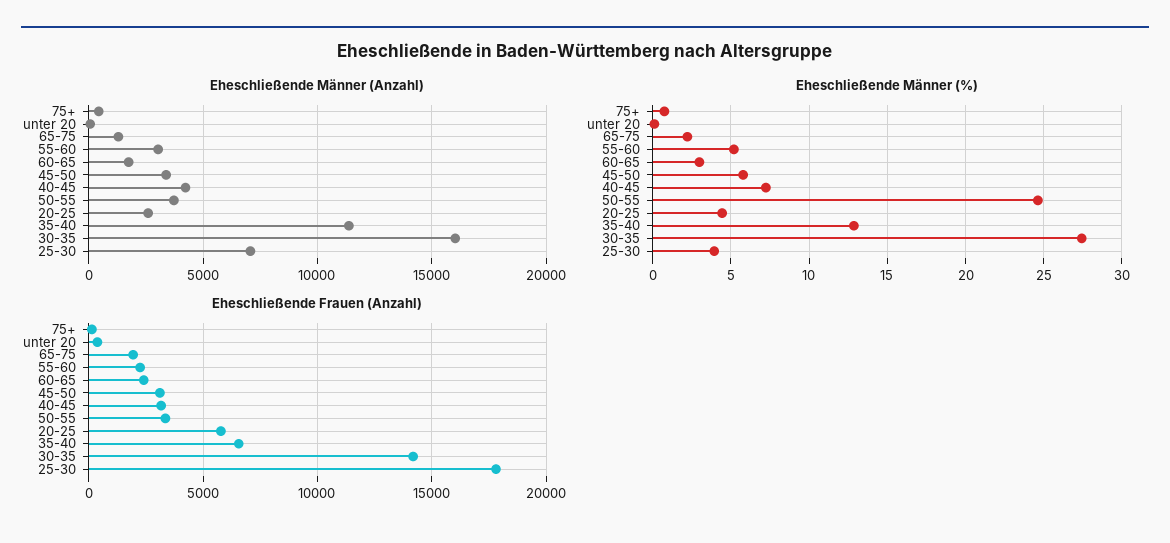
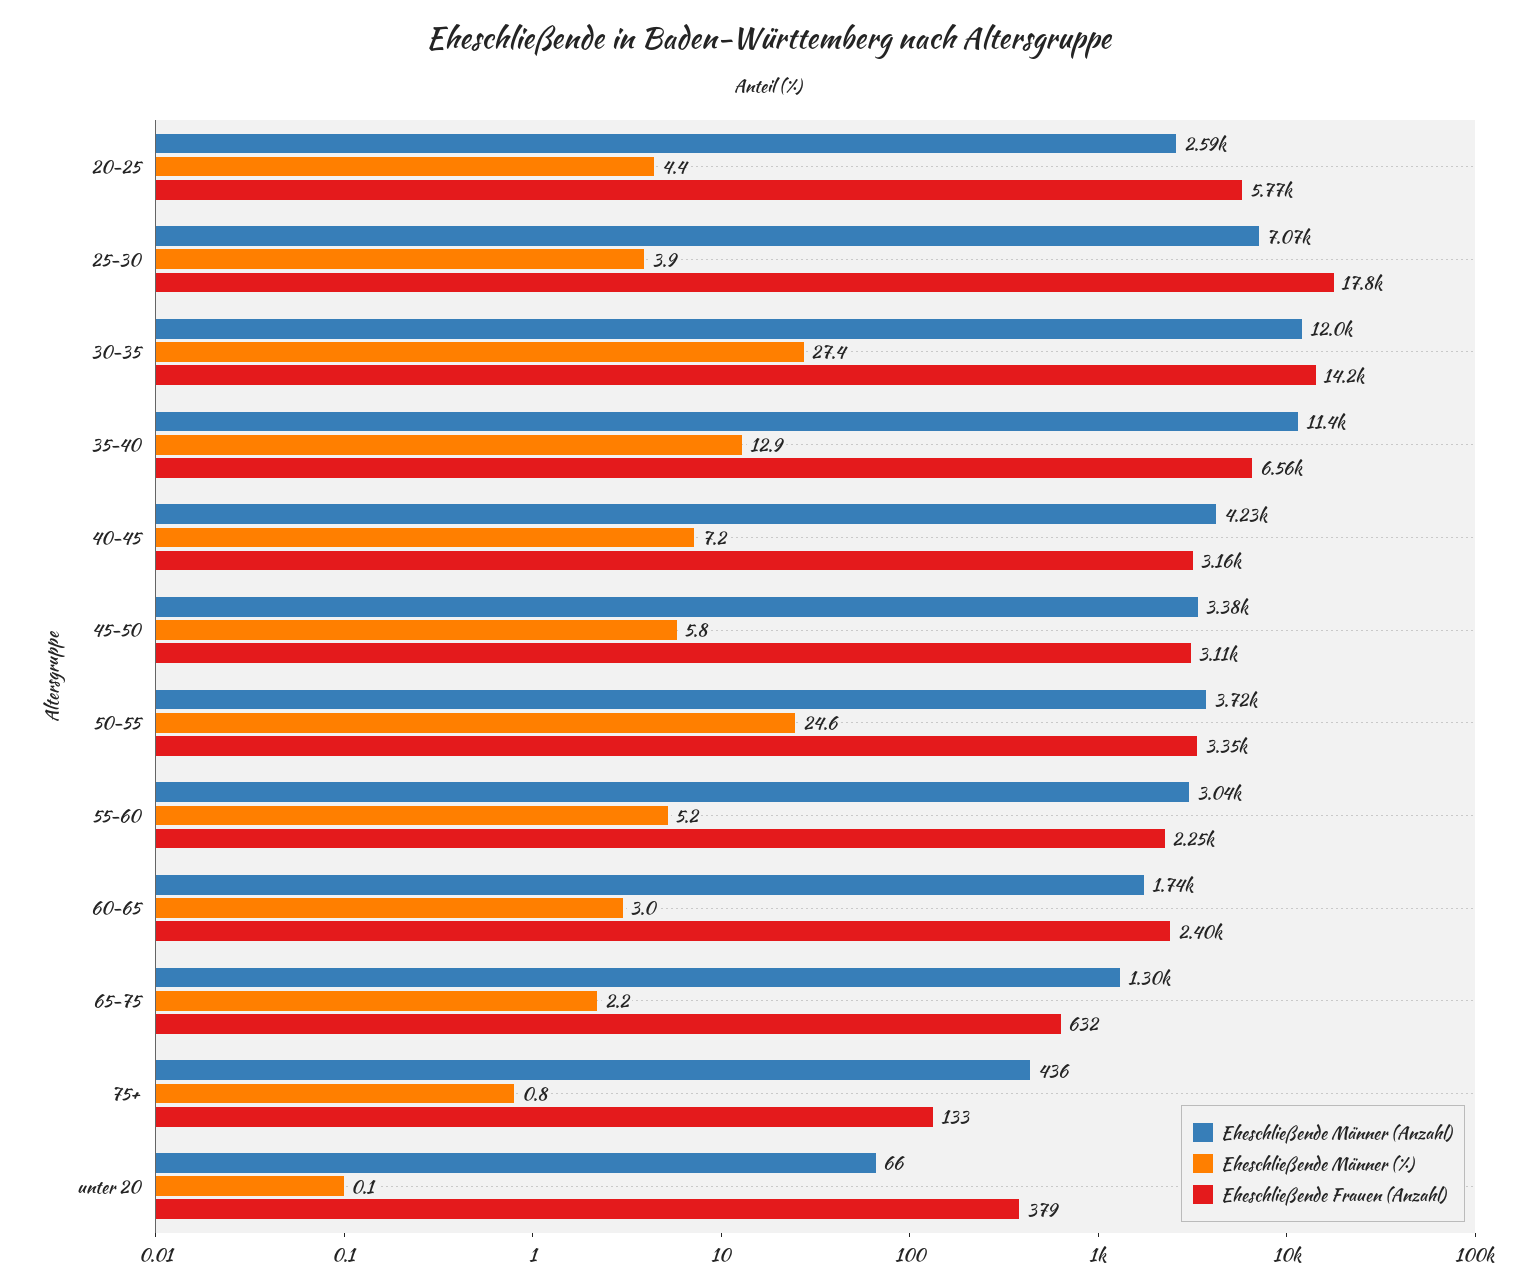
Eheschließende Männer (Anzahl), 30-35: 16000 -> 12000
Eheschließende Frauen (Anzahl), 65-75: 2000 -> 632

